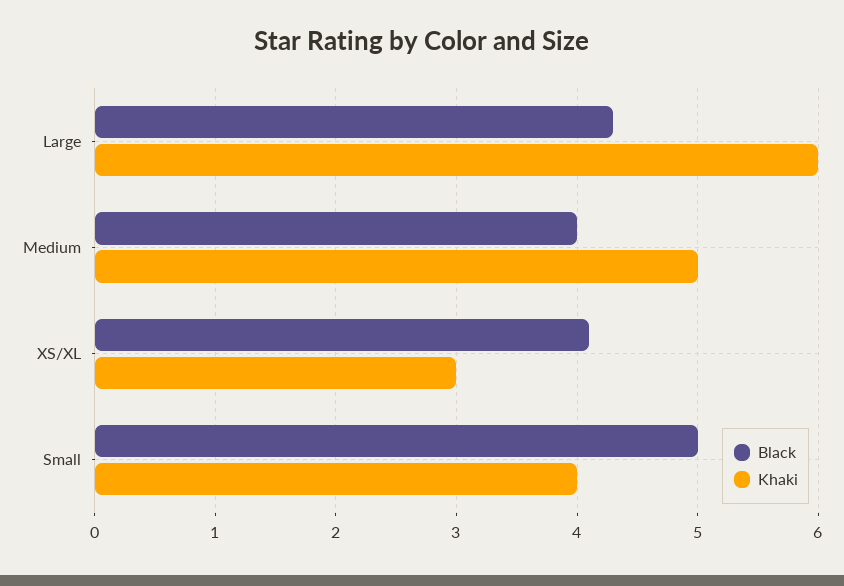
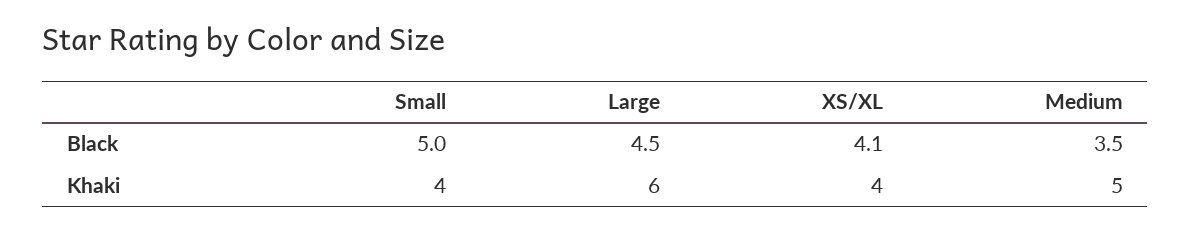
Black, Large: 4.3 -> 4.5
Black, Medium: 4 -> 3.5
Khaki, XS/XL: 3 -> 4

